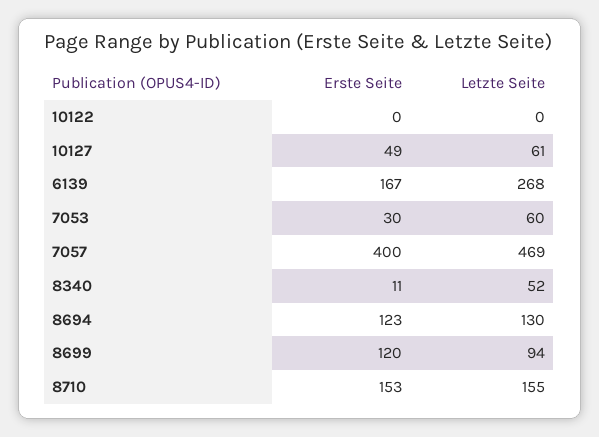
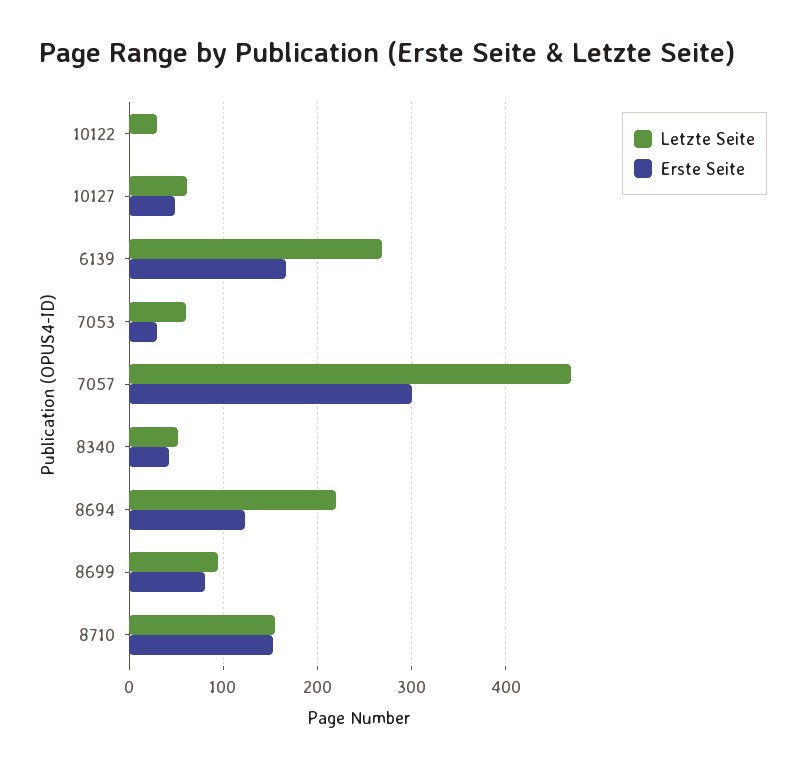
Letzte Seite, 10122: 0 -> 30
Erste Seite, 7057: 400 -> 300
Erste Seite, 8340: 11 -> 40
Letzte Seite, 8694: 130 -> 220
Erste Seite, 8699: 120 -> 80

